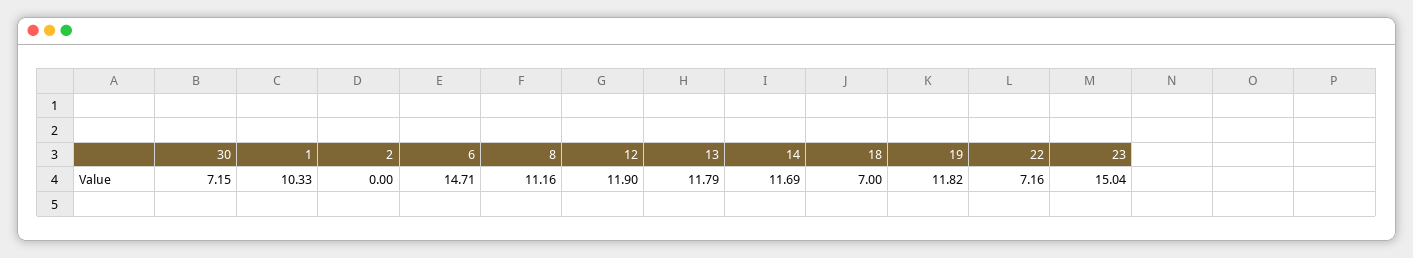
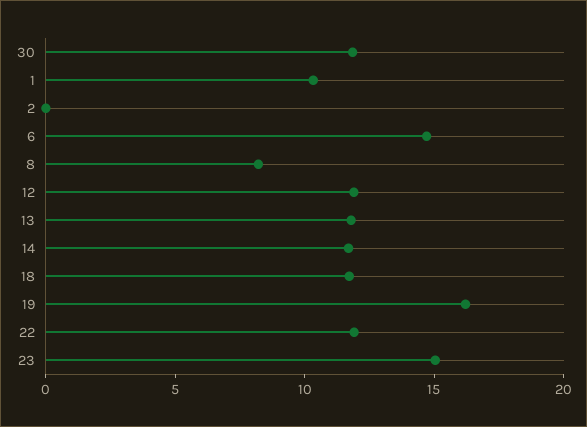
30: 7.15 -> 12
8: 11.16 -> 8
18: 7 -> 12
19: 11.82 -> 16
22: 7.16 -> 12

